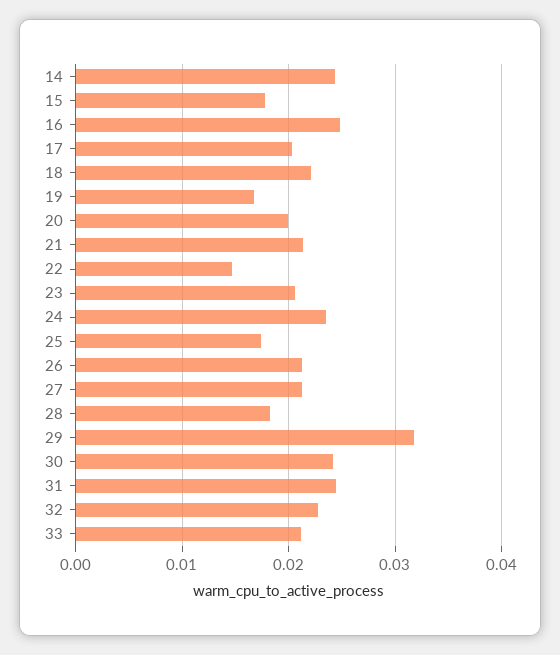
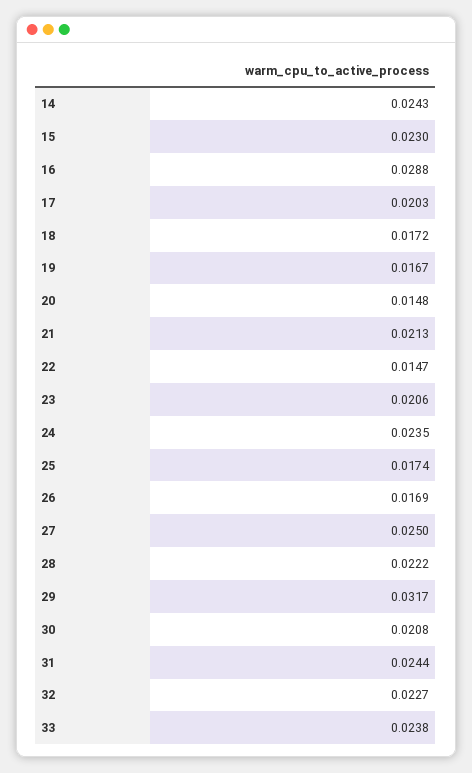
15: 0.018 -> 0.023
16: 0.025 -> 0.0288
18: 0.022 -> 0.0172
20: 0.02 -> 0.0148
26: 0.021 -> 0.0169
27: 0.021 -> 0.025
28: 0.018 -> 0.0222
30: 0.024 -> 0.0208
33: 0.021 -> 0.0238

